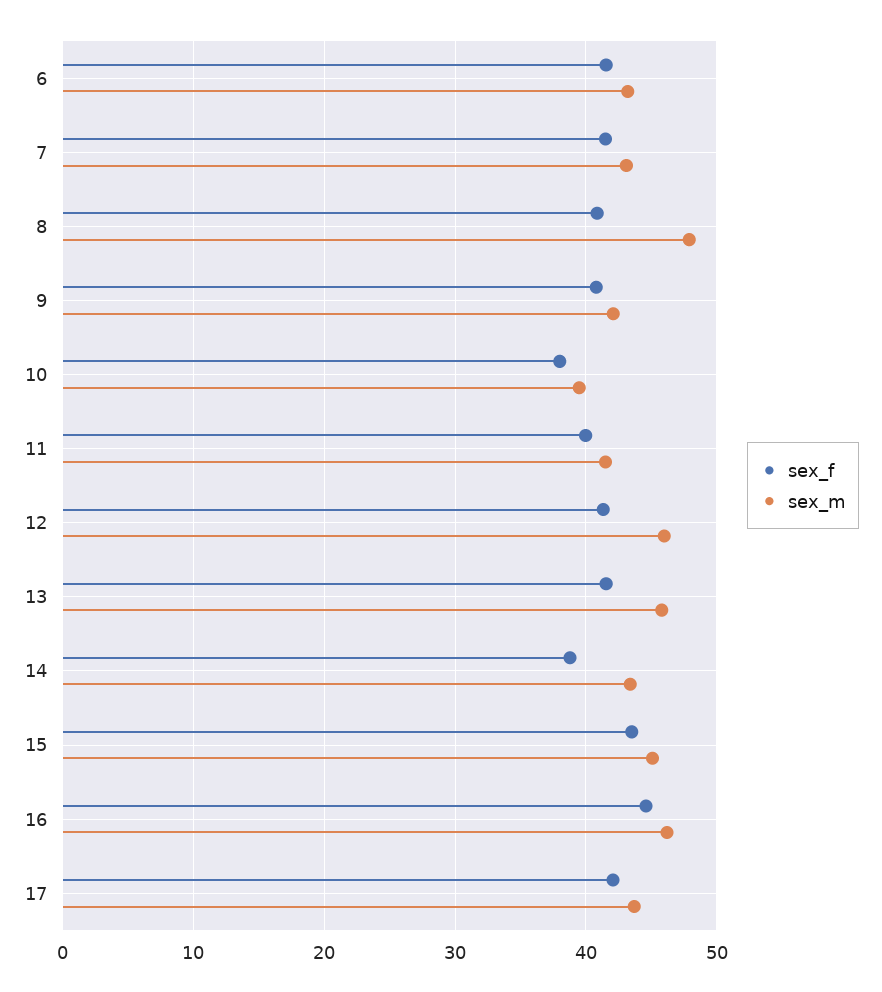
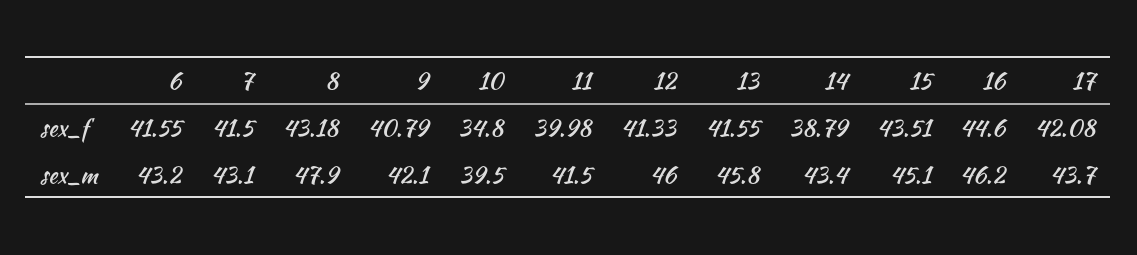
sex_f, 8: 41 -> 43.18
sex_f, 10: 38 -> 34.8

